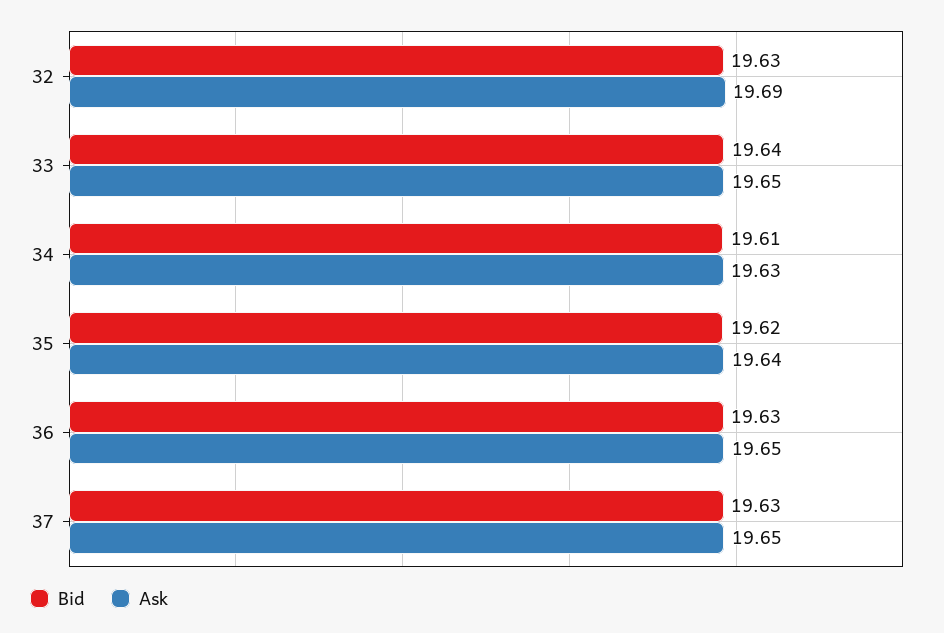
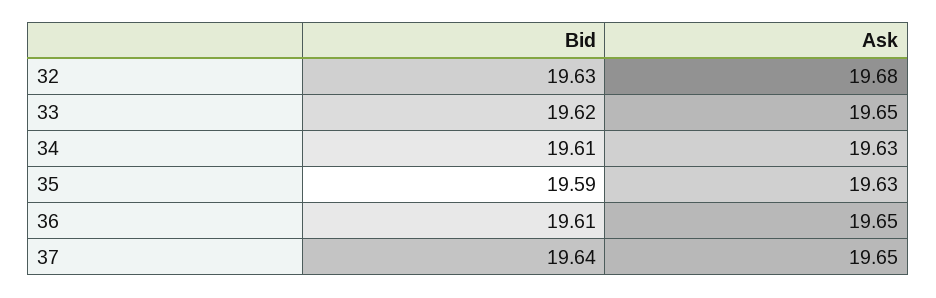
Ask, 32: 19.69 -> 19.68
Bid, 33: 19.64 -> 19.62
Bid, 35: 19.62 -> 19.59
Ask, 35: 19.64 -> 19.63
Bid, 36: 19.63 -> 19.61
Bid, 37: 19.63 -> 19.64

